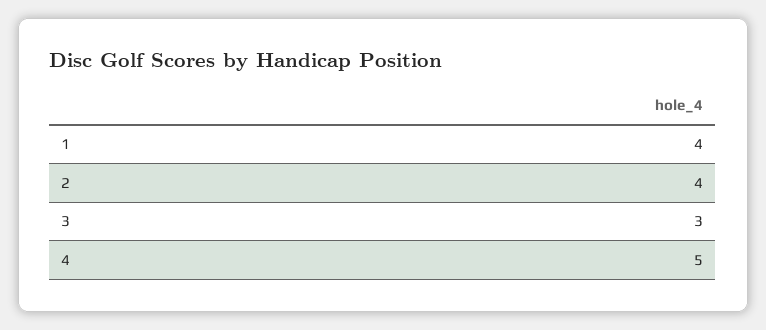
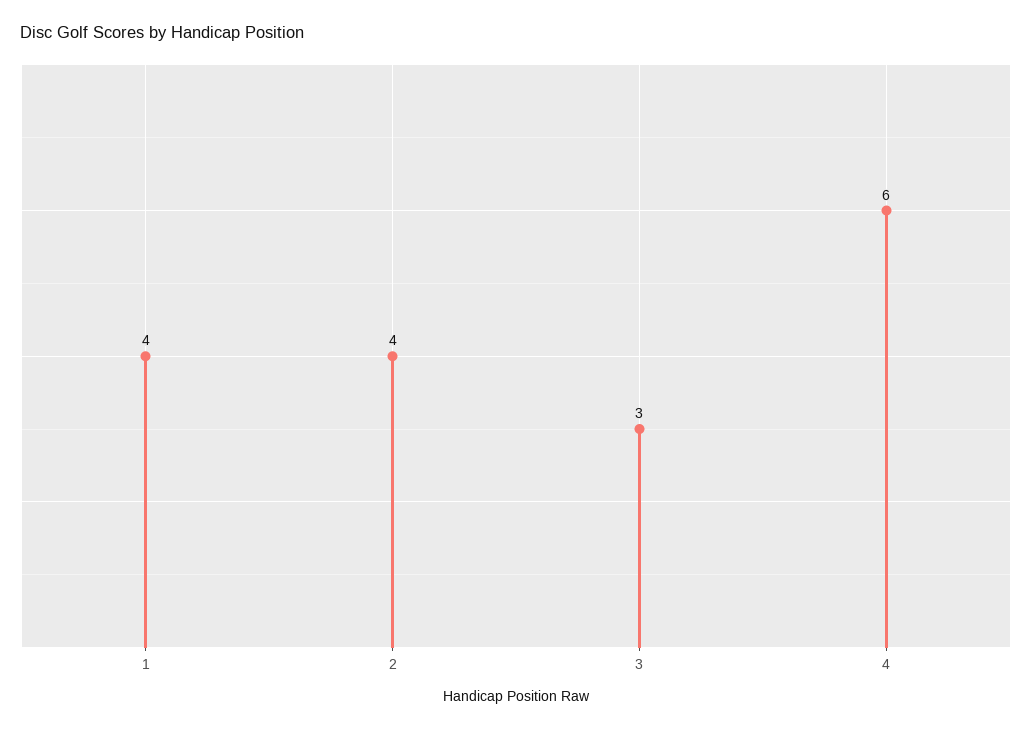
4: 5 -> 6

